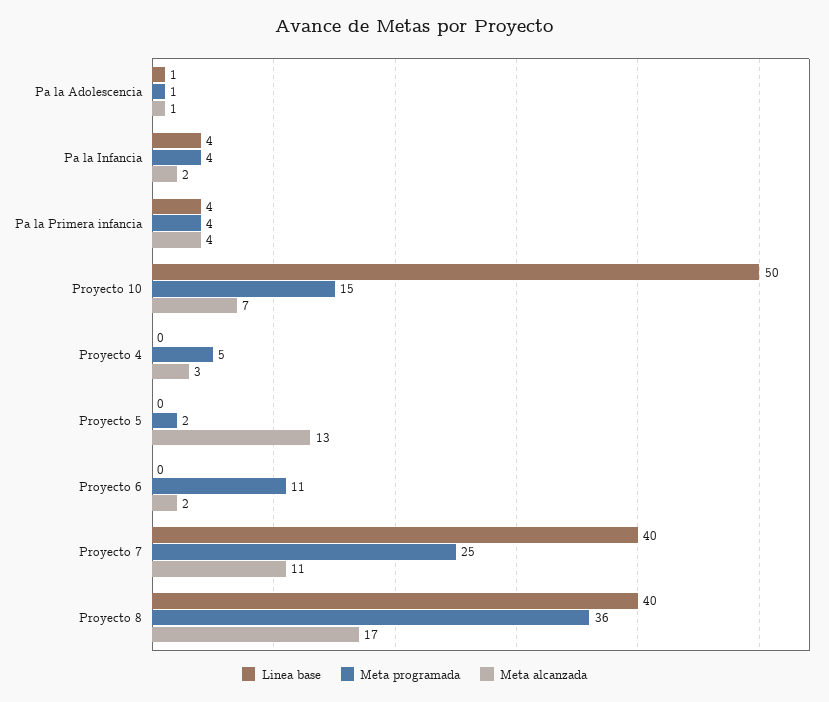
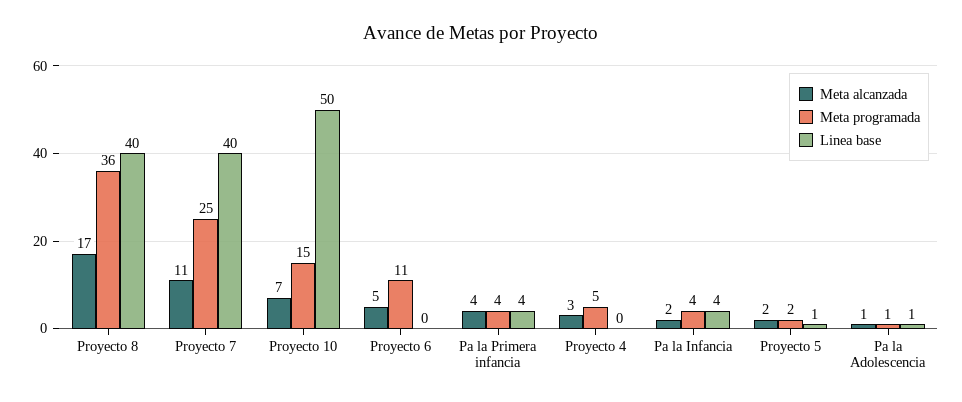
Linea base, Proyecto 5: 0 -> 1
Meta alcanzada, Proyecto 5: 13 -> 2
Meta alcanzada, Proyecto 6: 2 -> 5

